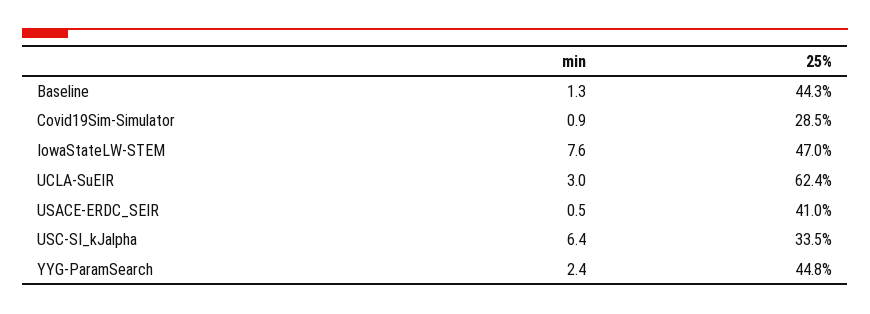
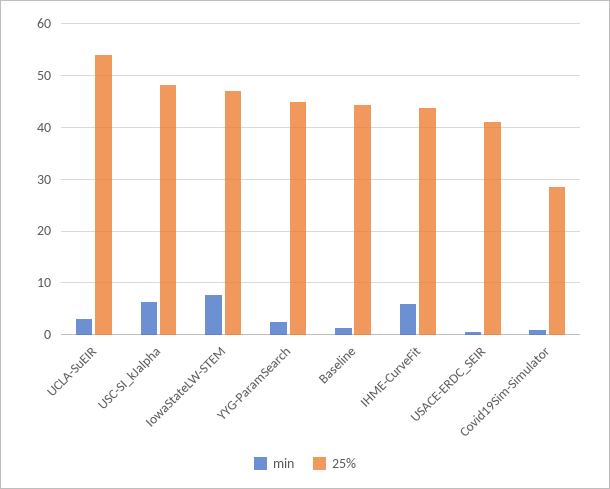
25%, UCLA-SuEIR: 62.4 -> 54
25%, USC-SI_kJalpha: 33.5 -> 48
min, IHME-CurveFit: none -> 6
25%, IHME-CurveFit: none -> 44

